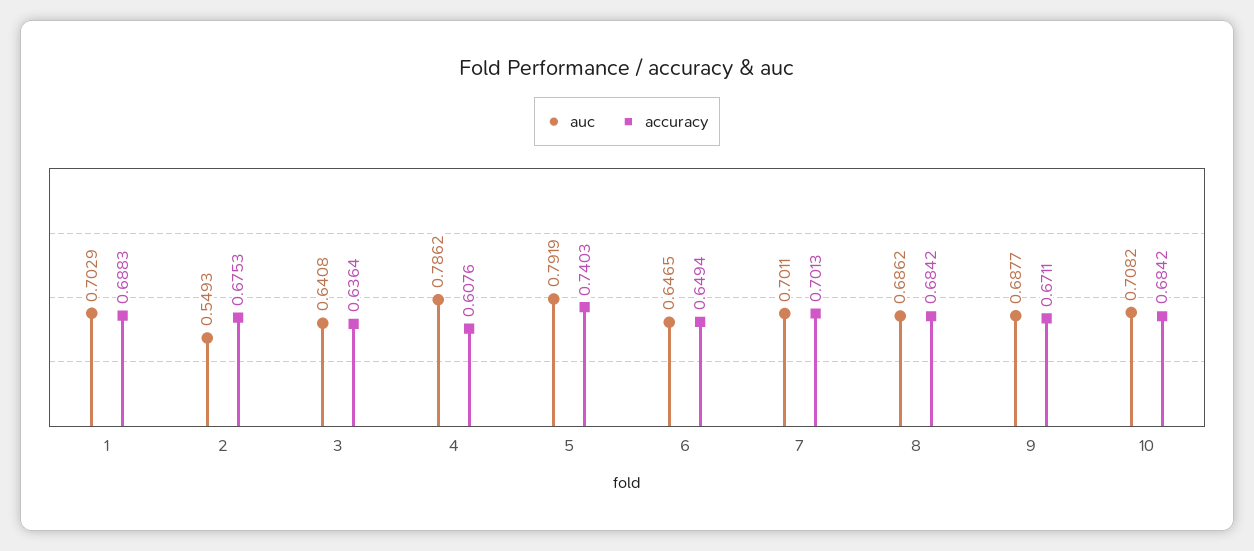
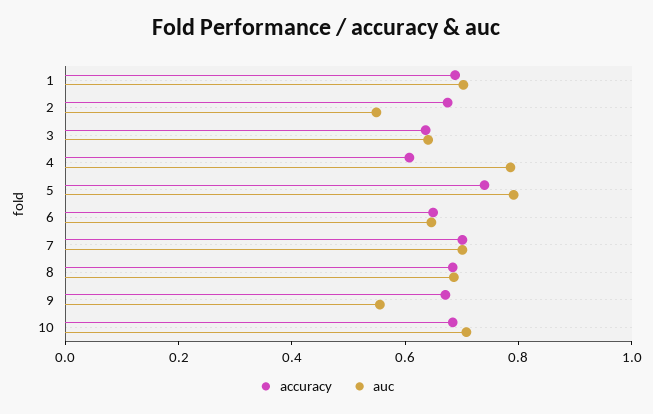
auc, 9: 0.6877 -> 0.55

